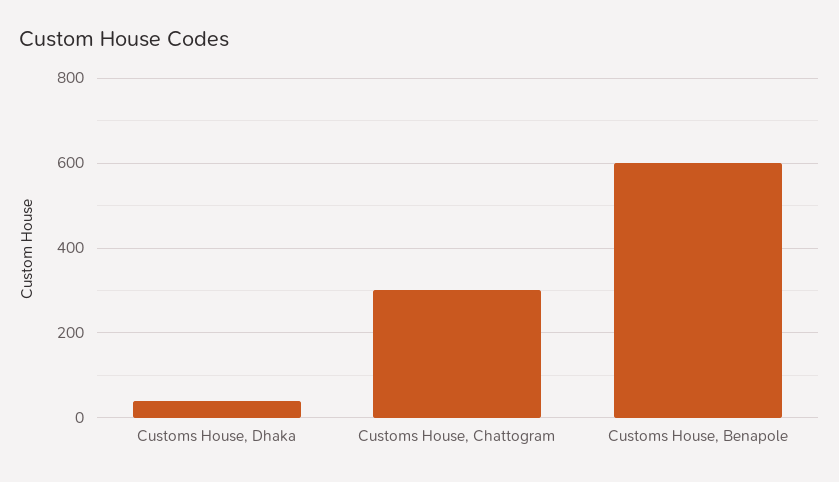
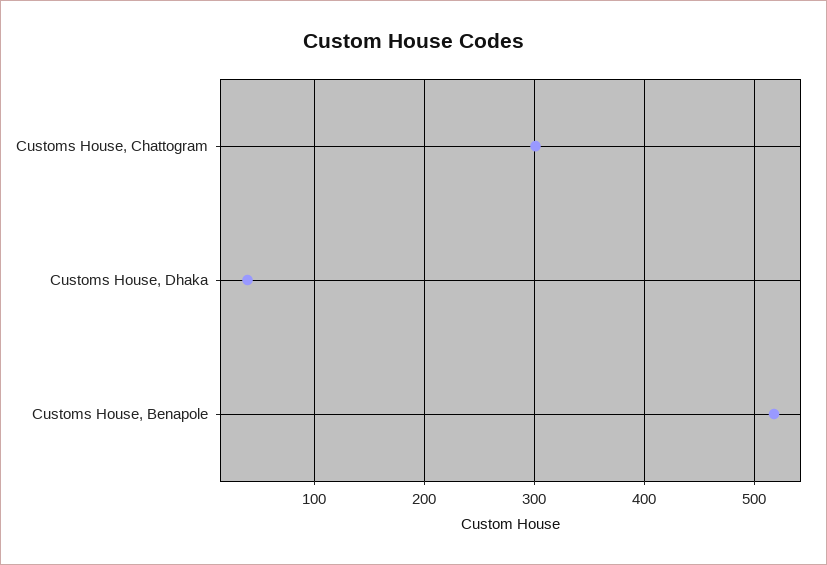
Customs House, Benapole: 600 -> 520

